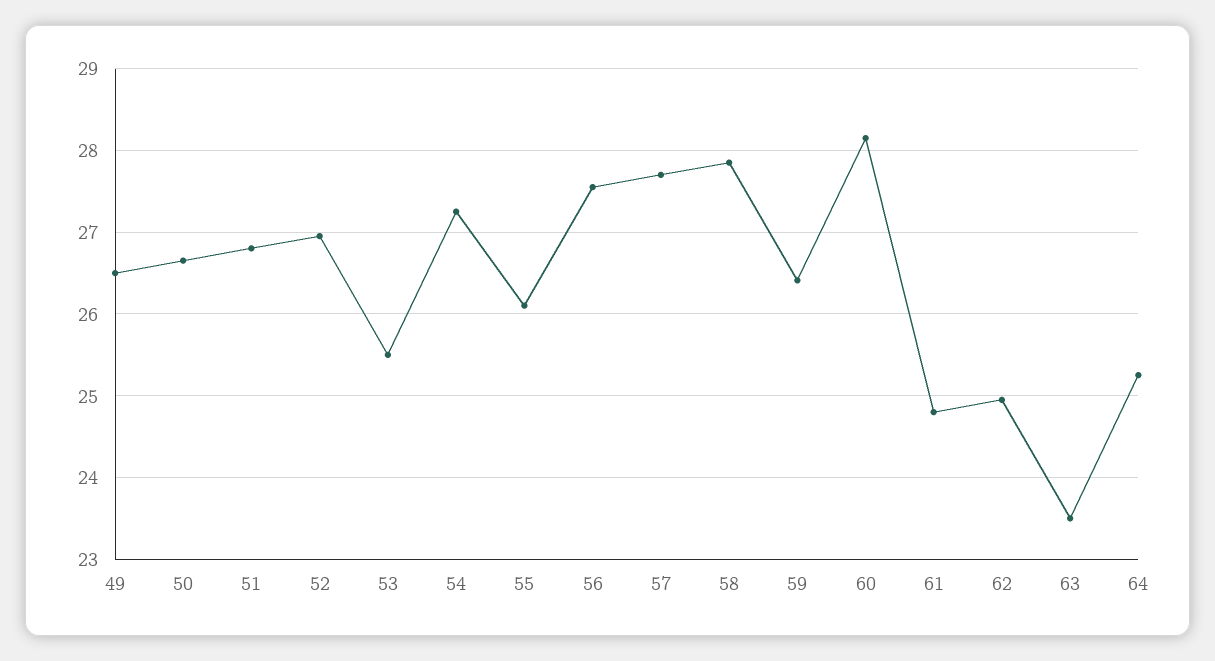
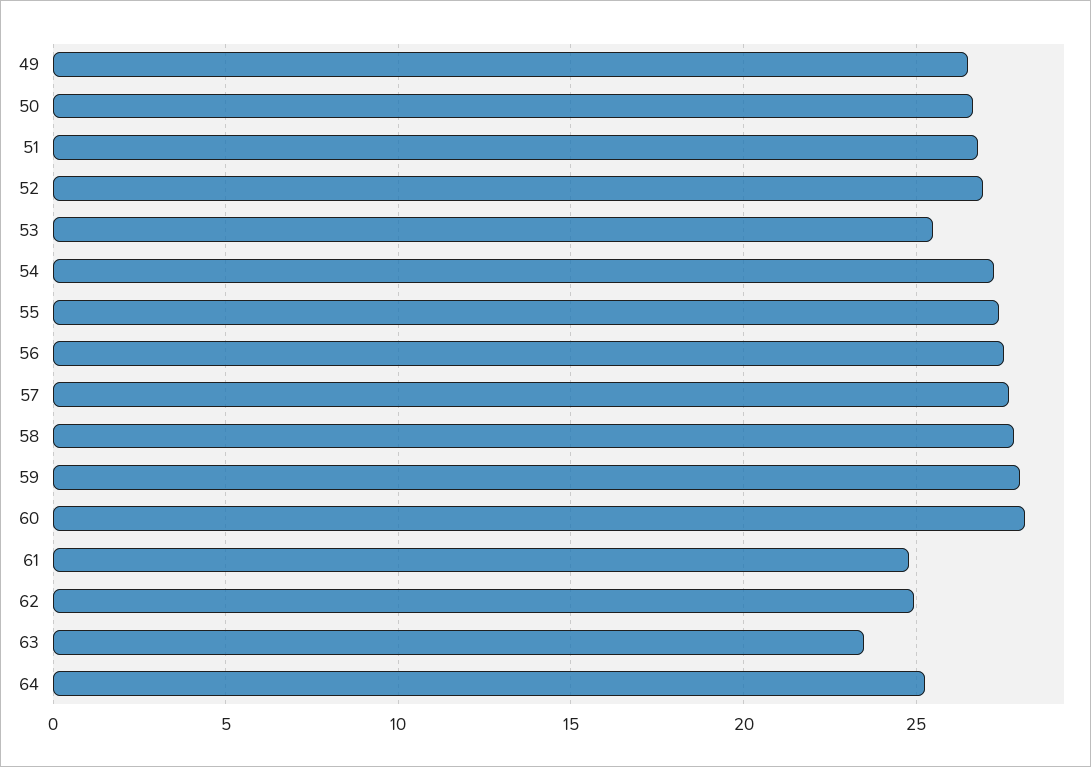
55: 26.1 -> 27.5
59: 26.4 -> 28

